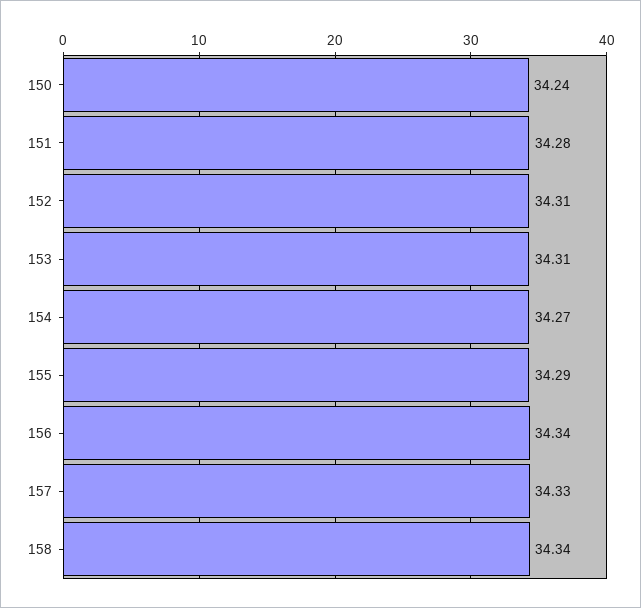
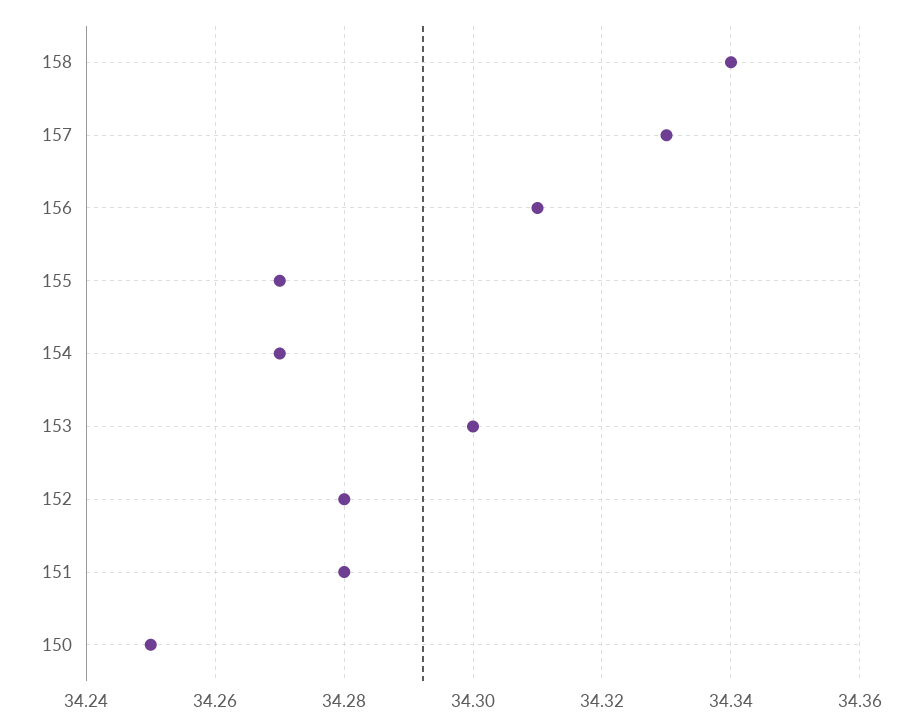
150: 34.24 -> 34.25
152: 34.31 -> 34.28
153: 34.31 -> 34.3
155: 34.29 -> 34.27
156: 34.34 -> 34.31

